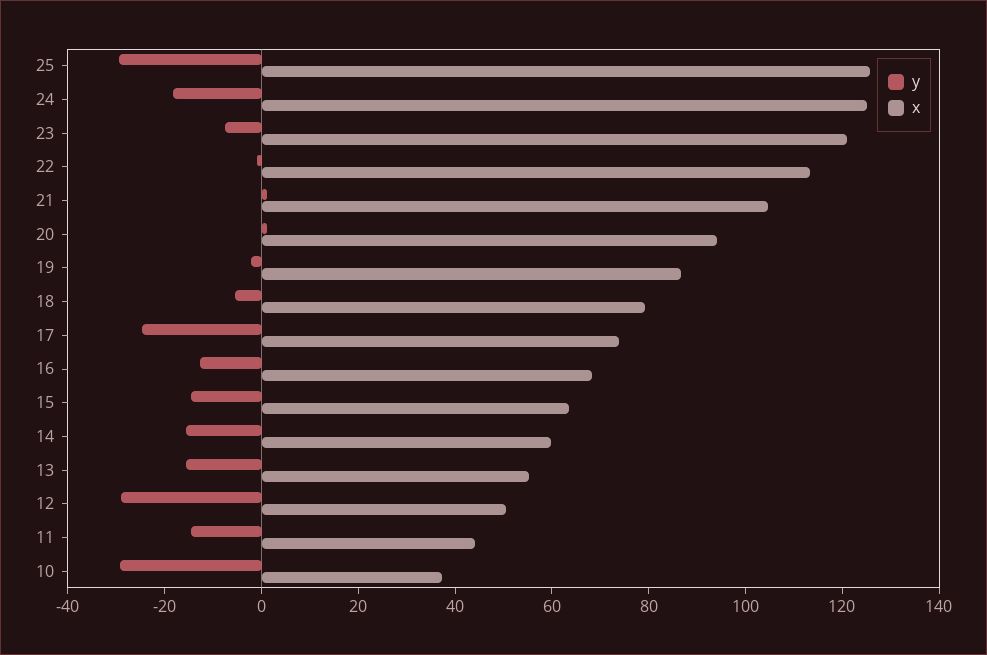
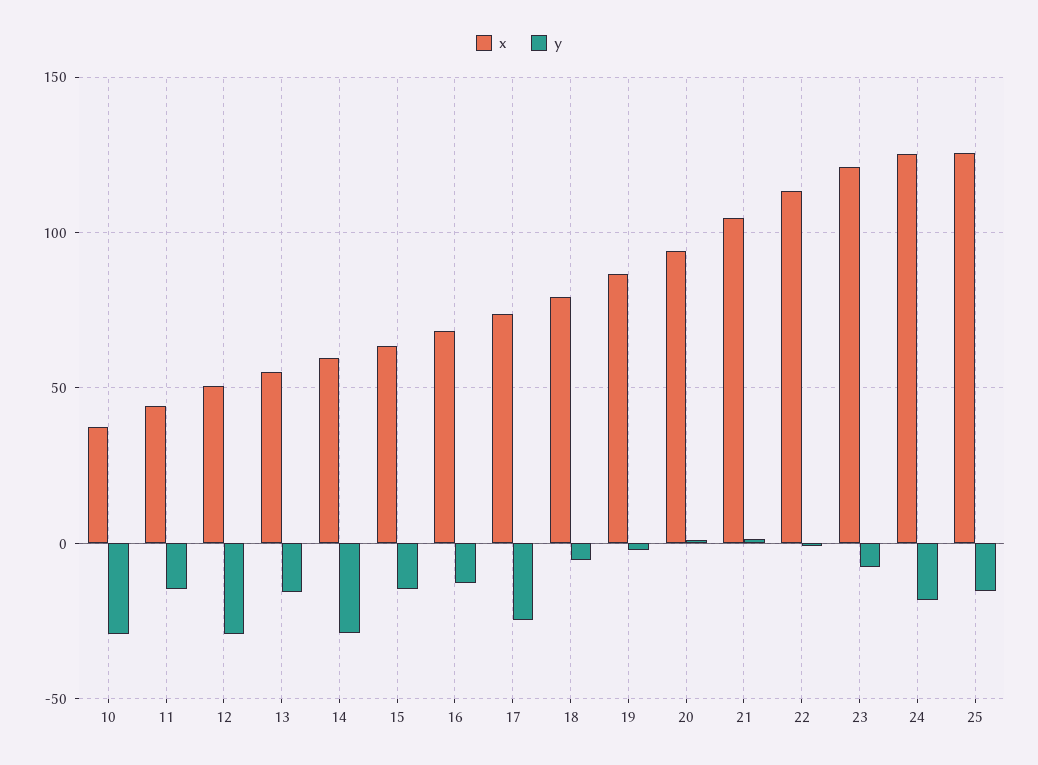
y, 25: -30 -> -15
y, 14: -15 -> -30

